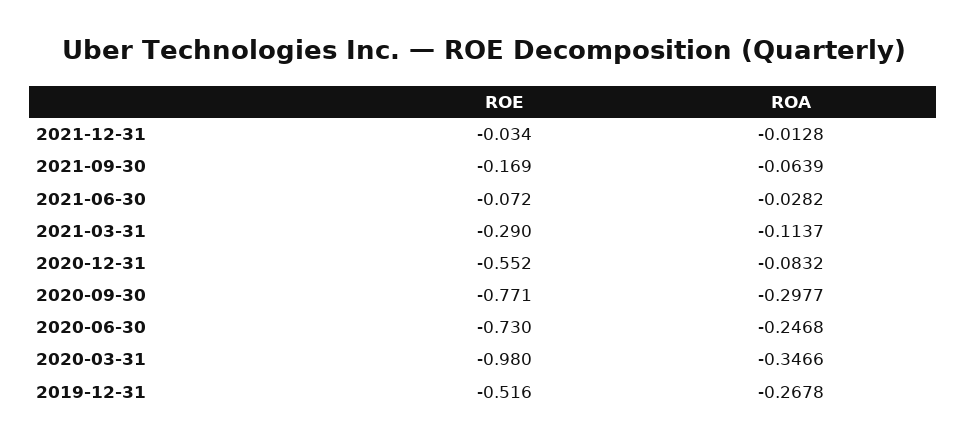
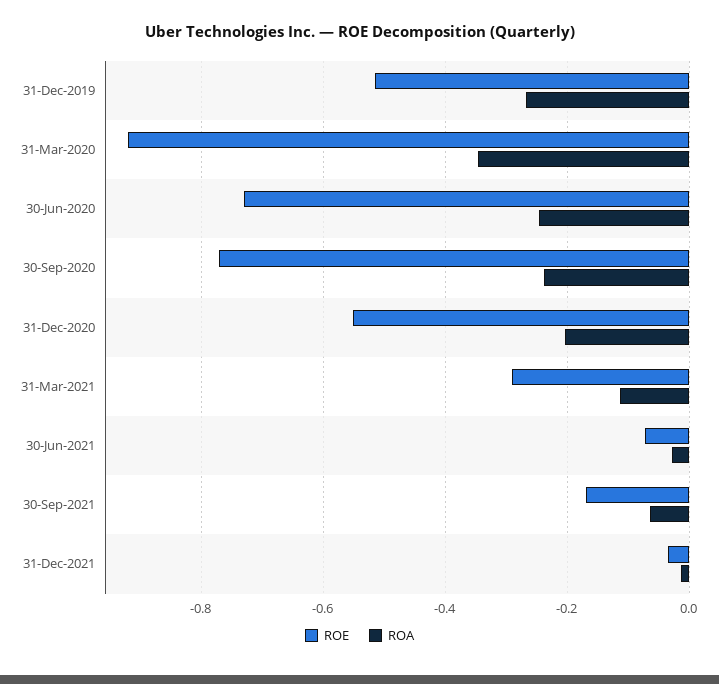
ROA, 2020-12-31: -0.0832 -> -0.2
ROA, 2020-09-30: -0.2977 -> -0.24
ROE, 2020-03-31: -0.98 -> -0.92

